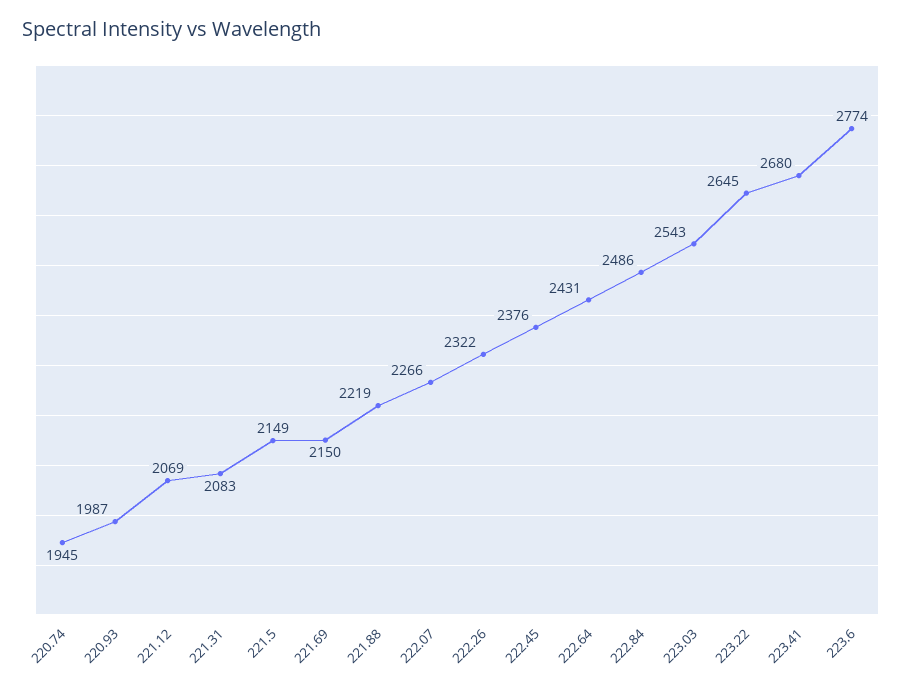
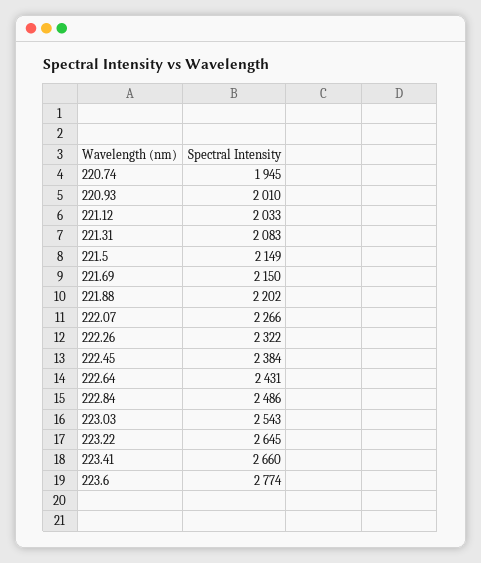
220.93: 1987 -> 2010
221.12: 2069 -> 2033
221.88: 2219 -> 2202
222.45: 2376 -> 2384
223.41: 2680 -> 2660

